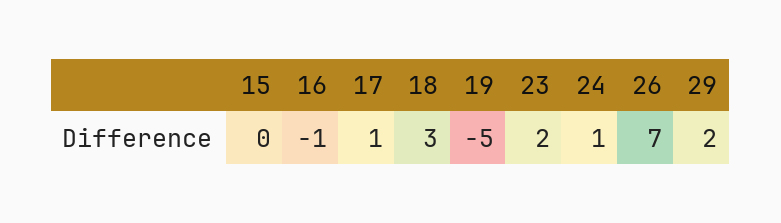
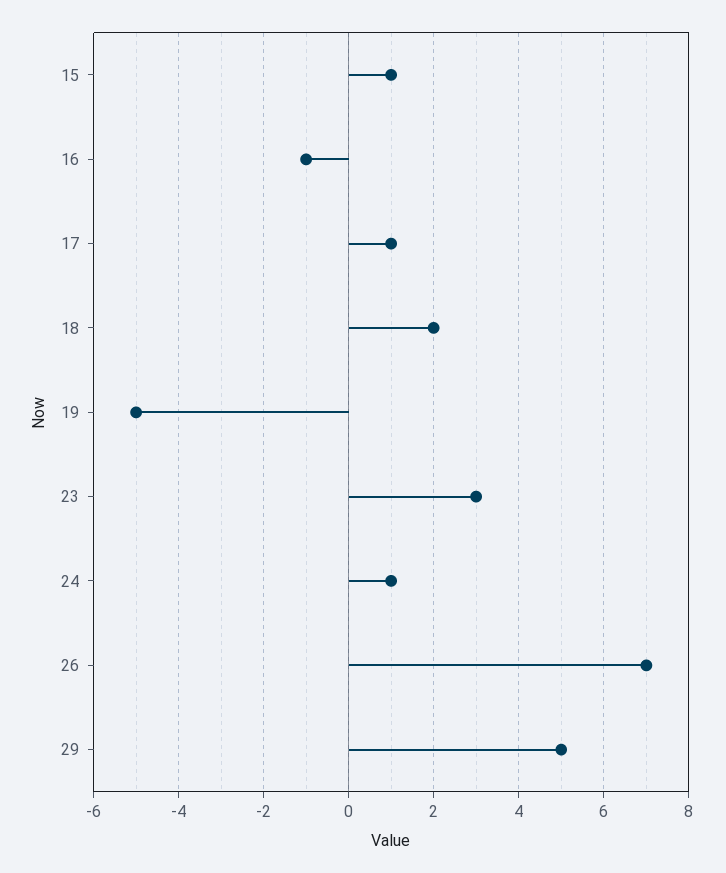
15: 0 -> 1
18: 3 -> 2
23: 2 -> 3
29: 2 -> 5

